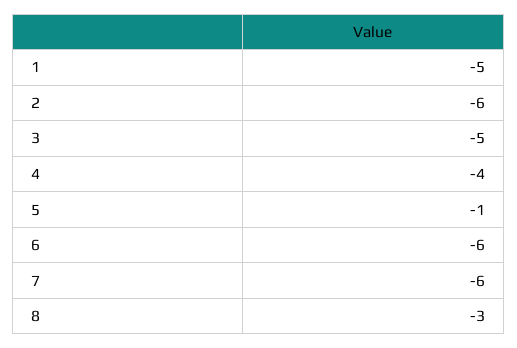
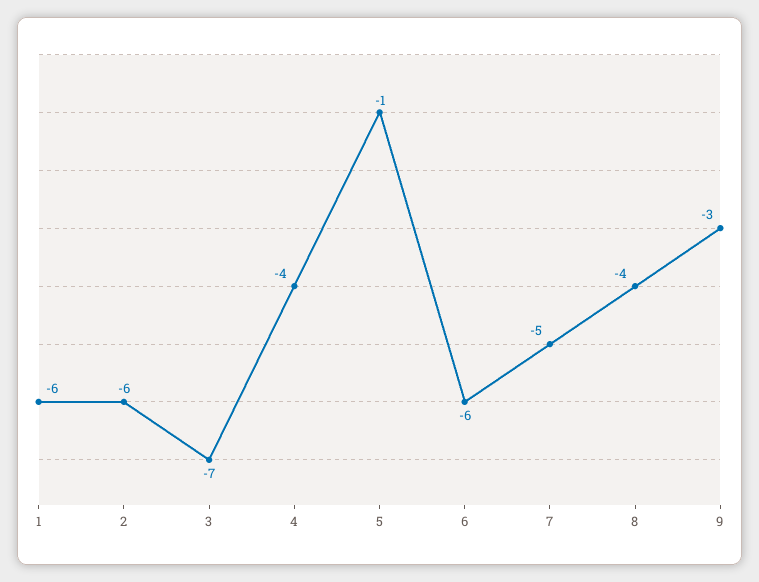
1: -5 -> -6
3: -5 -> -7
7: -6 -> -5
8: -3 -> -4
9: none -> -3

